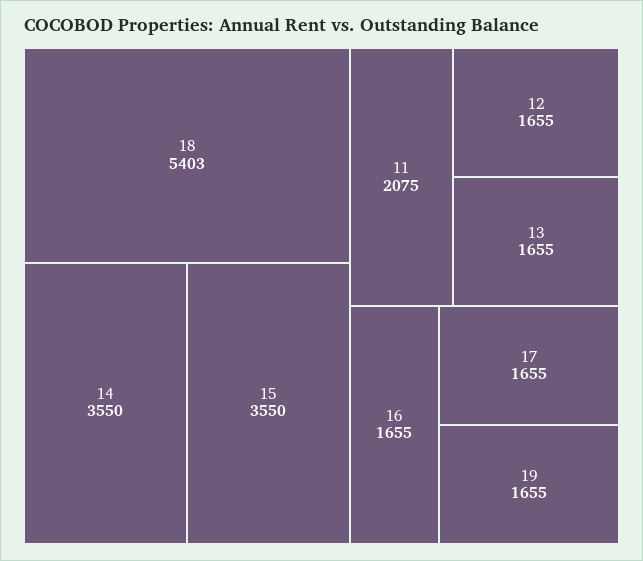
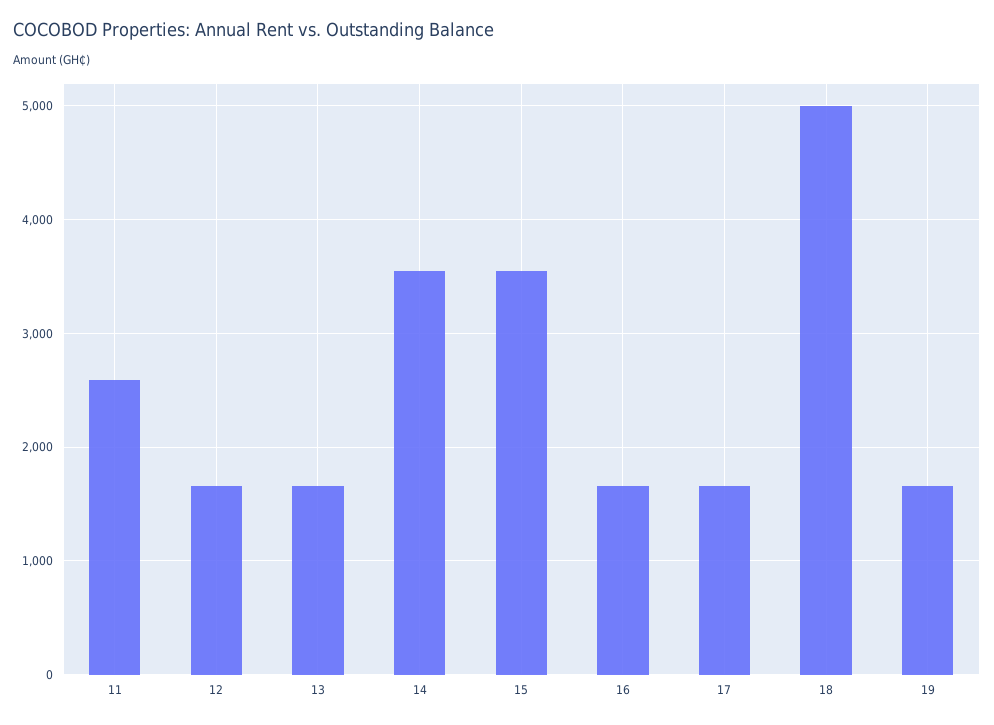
18: 5403 -> 5000
11: 2075 -> 2600

